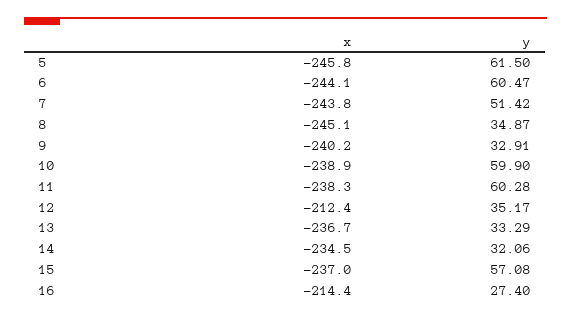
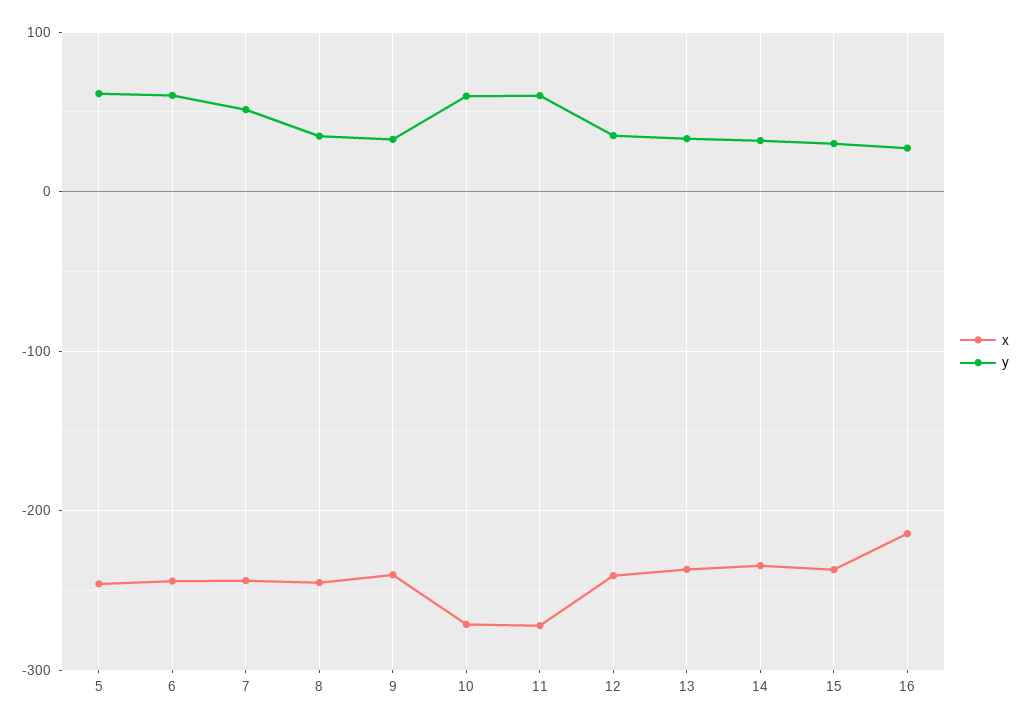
x, 10: -238.9 -> -270
x, 11: -238.3 -> -270
x, 12: -212.4 -> -240
y, 15: 57.08 -> 30

